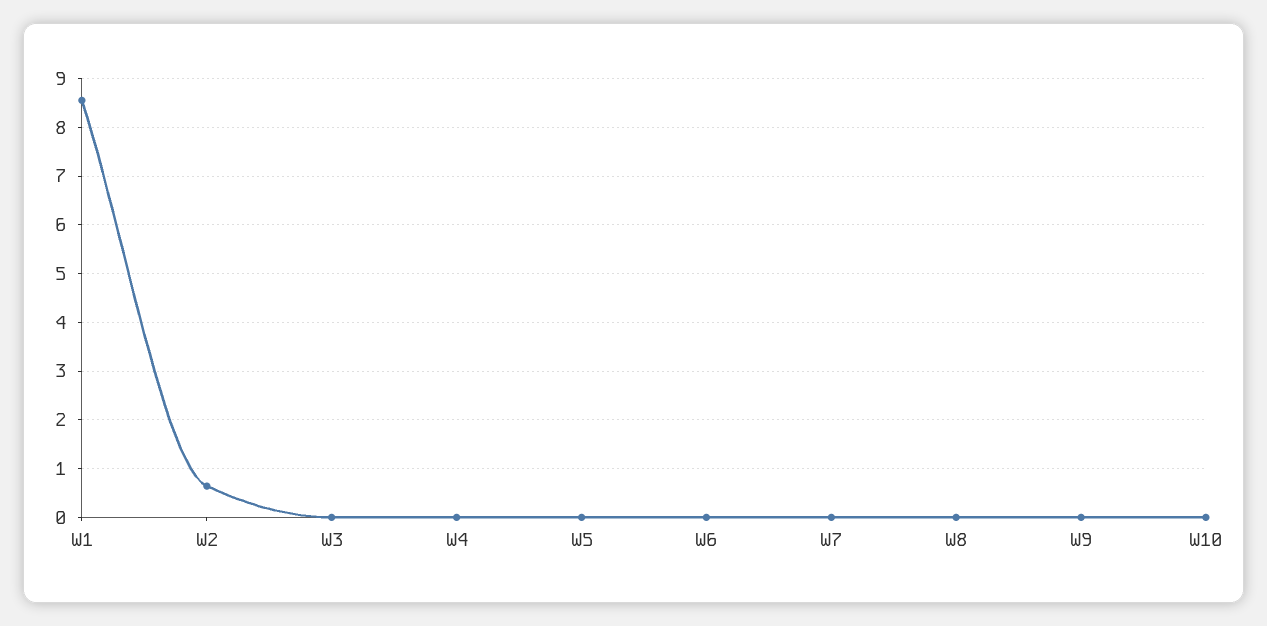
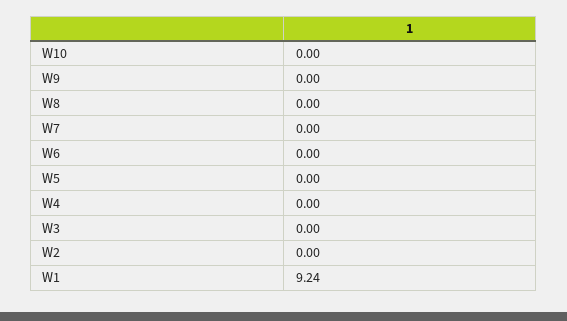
W1: 8.6 -> 9.24
W2: 0.6 -> 0

